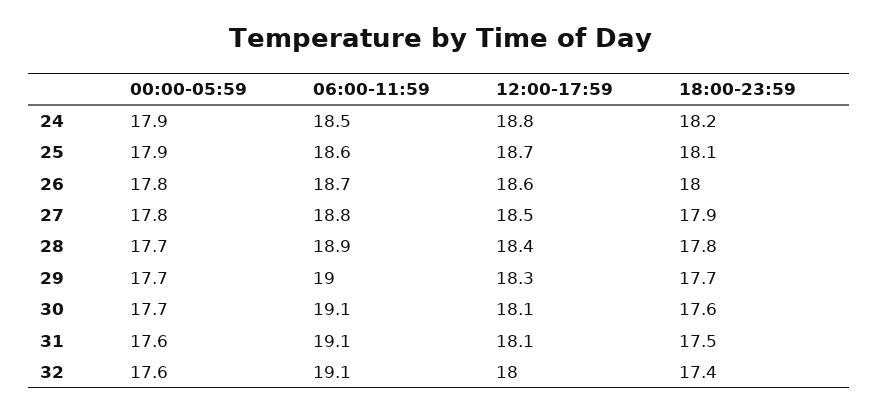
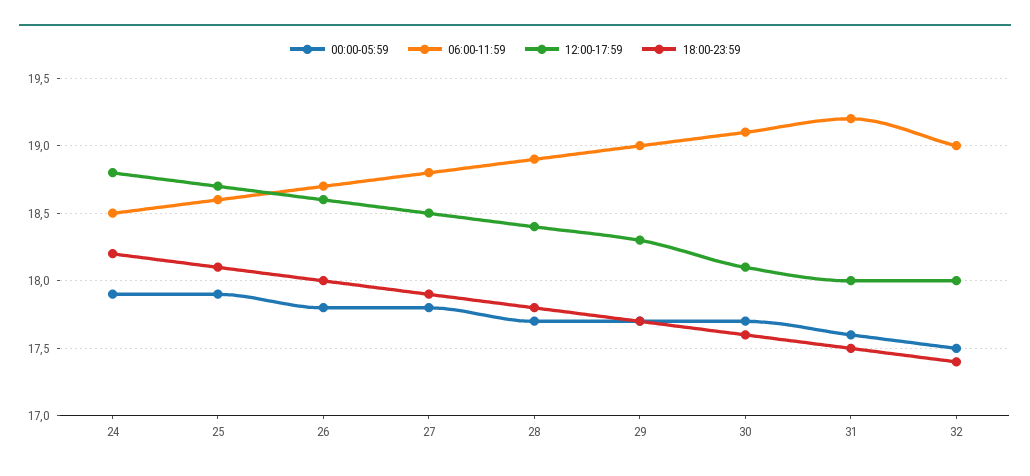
06:00-11:59, 31: 19.1 -> 19.2
12:00-17:59, 31: 18.1 -> 18
00:00-05:59, 32: 17.6 -> 17.5
06:00-11:59, 32: 19.1 -> 19

